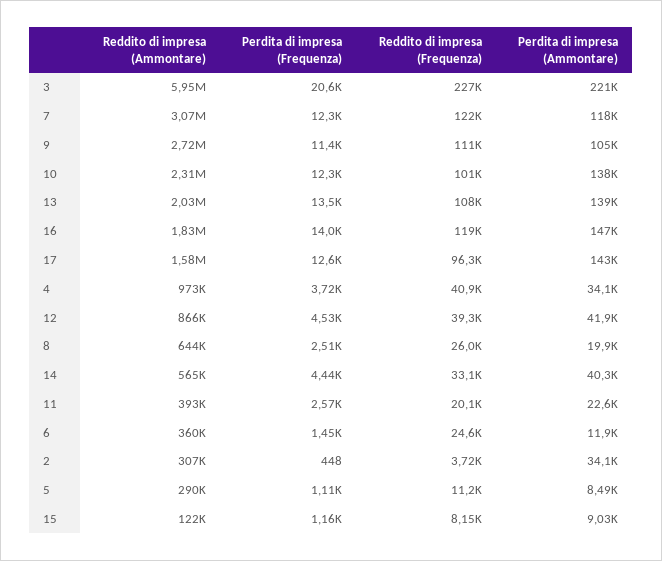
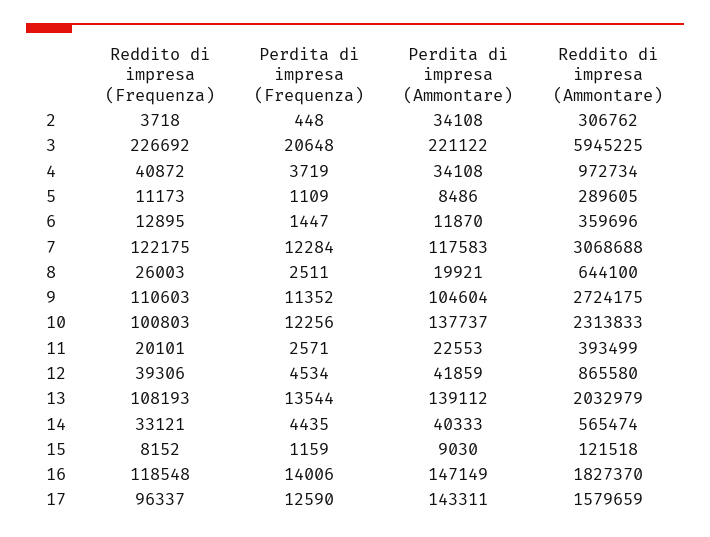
Reddito di impresa (Frequenza), 6: 24600 -> 12895

